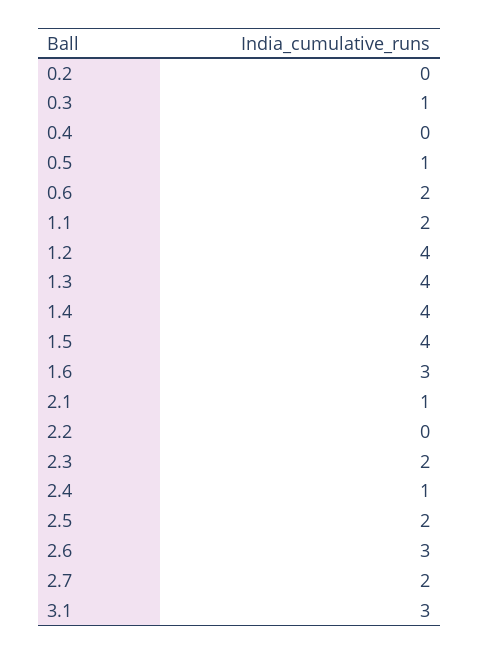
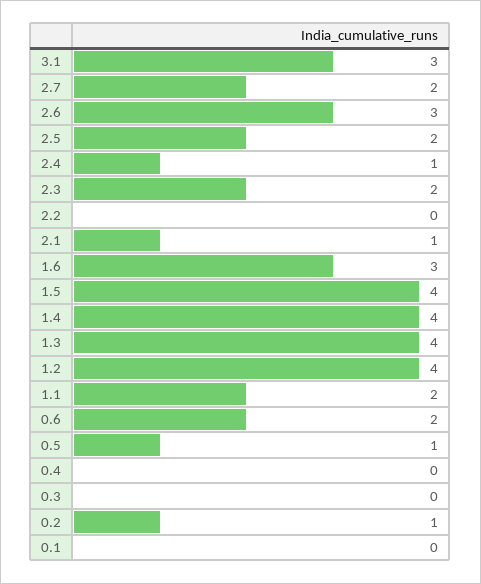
0.2: 0 -> 1
0.3: 1 -> 0
0.1: none -> 0

